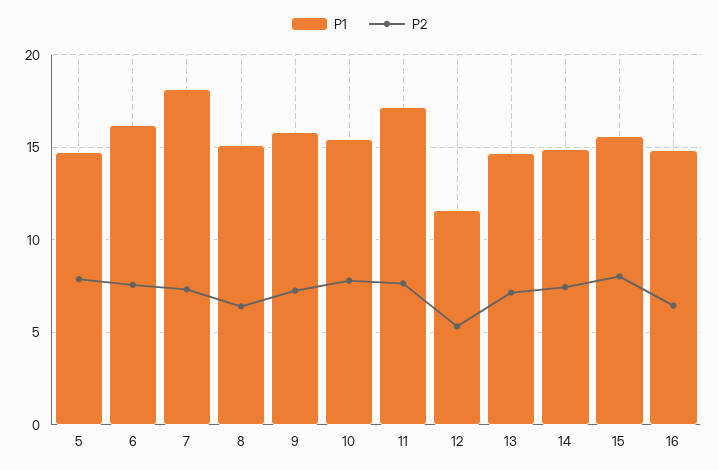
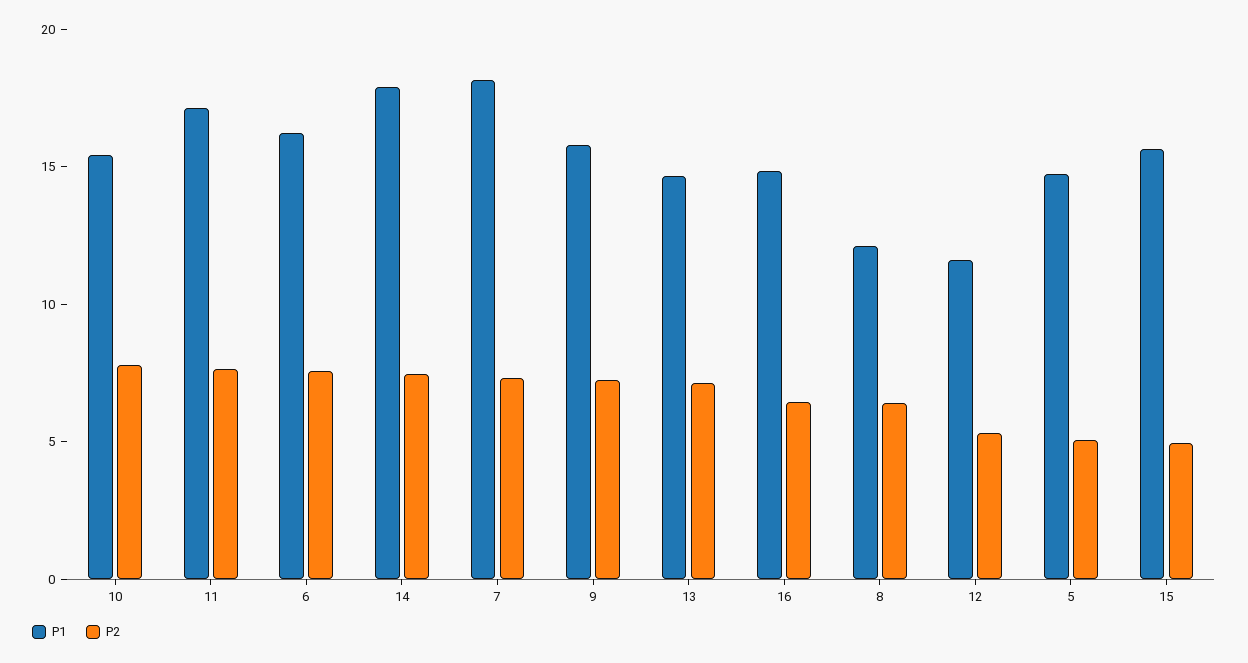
P2, 5: 8 -> 5
P1, 8: 15 -> 12
P1, 14: 15 -> 18
P2, 15: 8 -> 5

